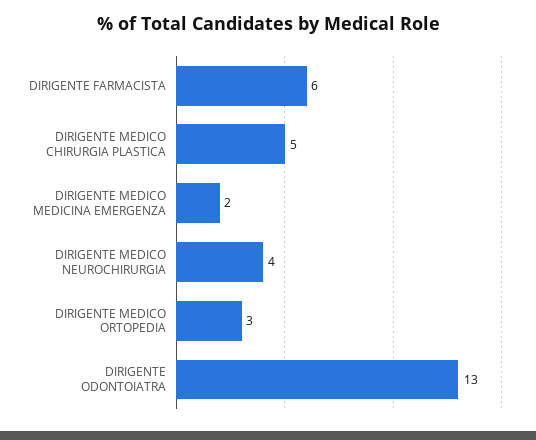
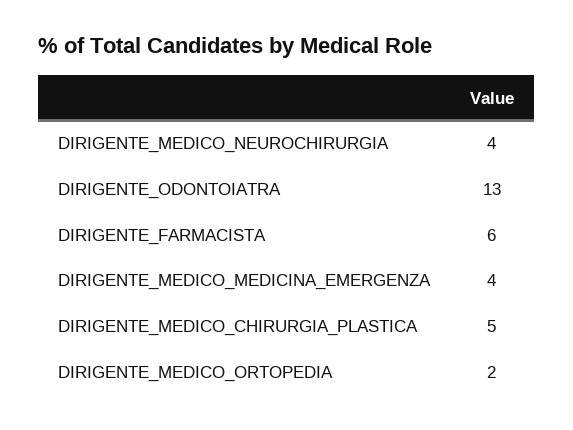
DIRIGENTE MEDICO MEDICINA EMERGENZA: 2 -> 4
DIRIGENTE MEDICO ORTOPEDIA: 3 -> 2

